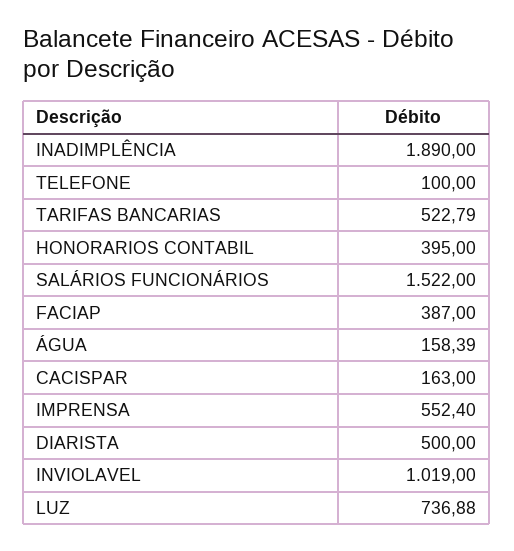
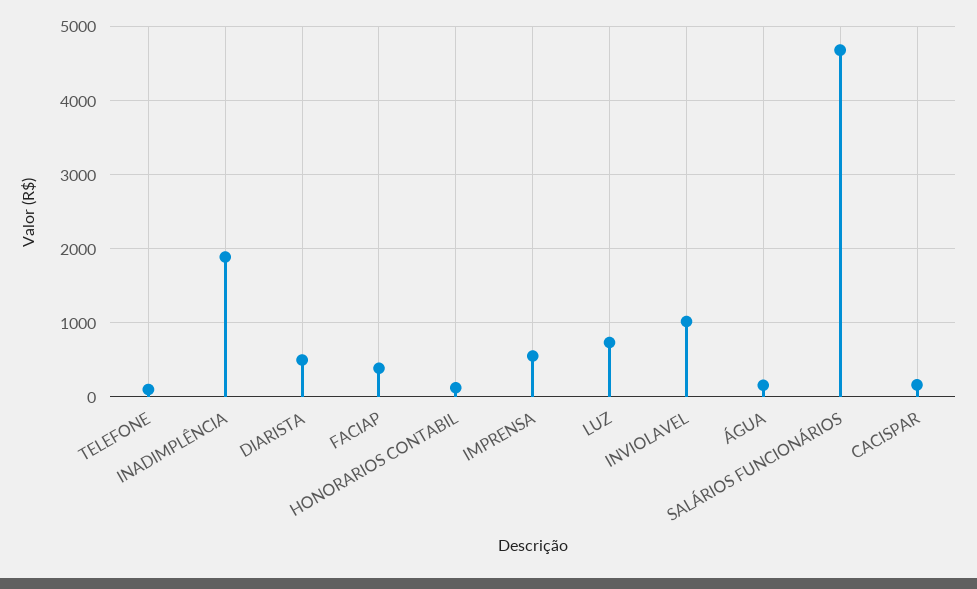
TARIFAS BANCARIAS: 522.79 -> none
HONORARIOS CONTABIL: 395 -> 100
SALÁRIOS FUNCIONÁRIOS: 1522 -> 4700

